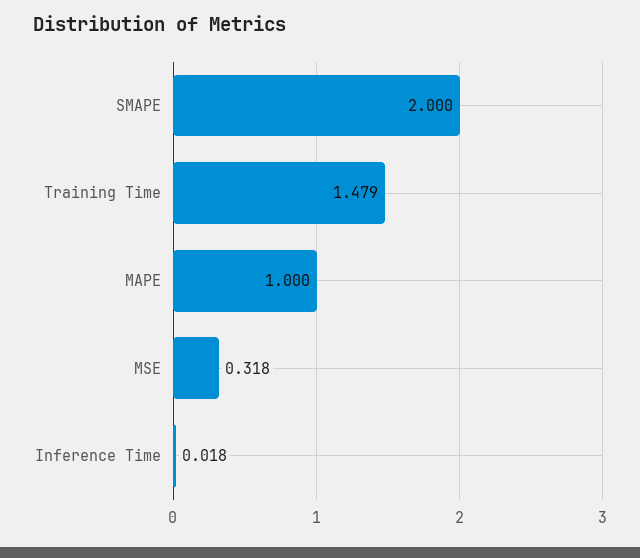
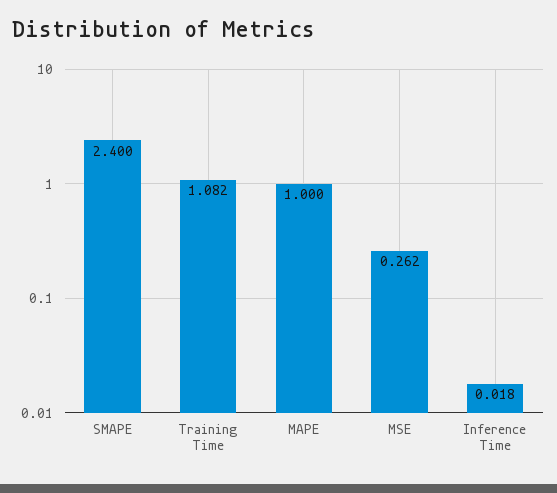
SMAPE: 2 -> 2.4
Training Time: 1.479 -> 1.082
MSE: 0.318 -> 0.262

